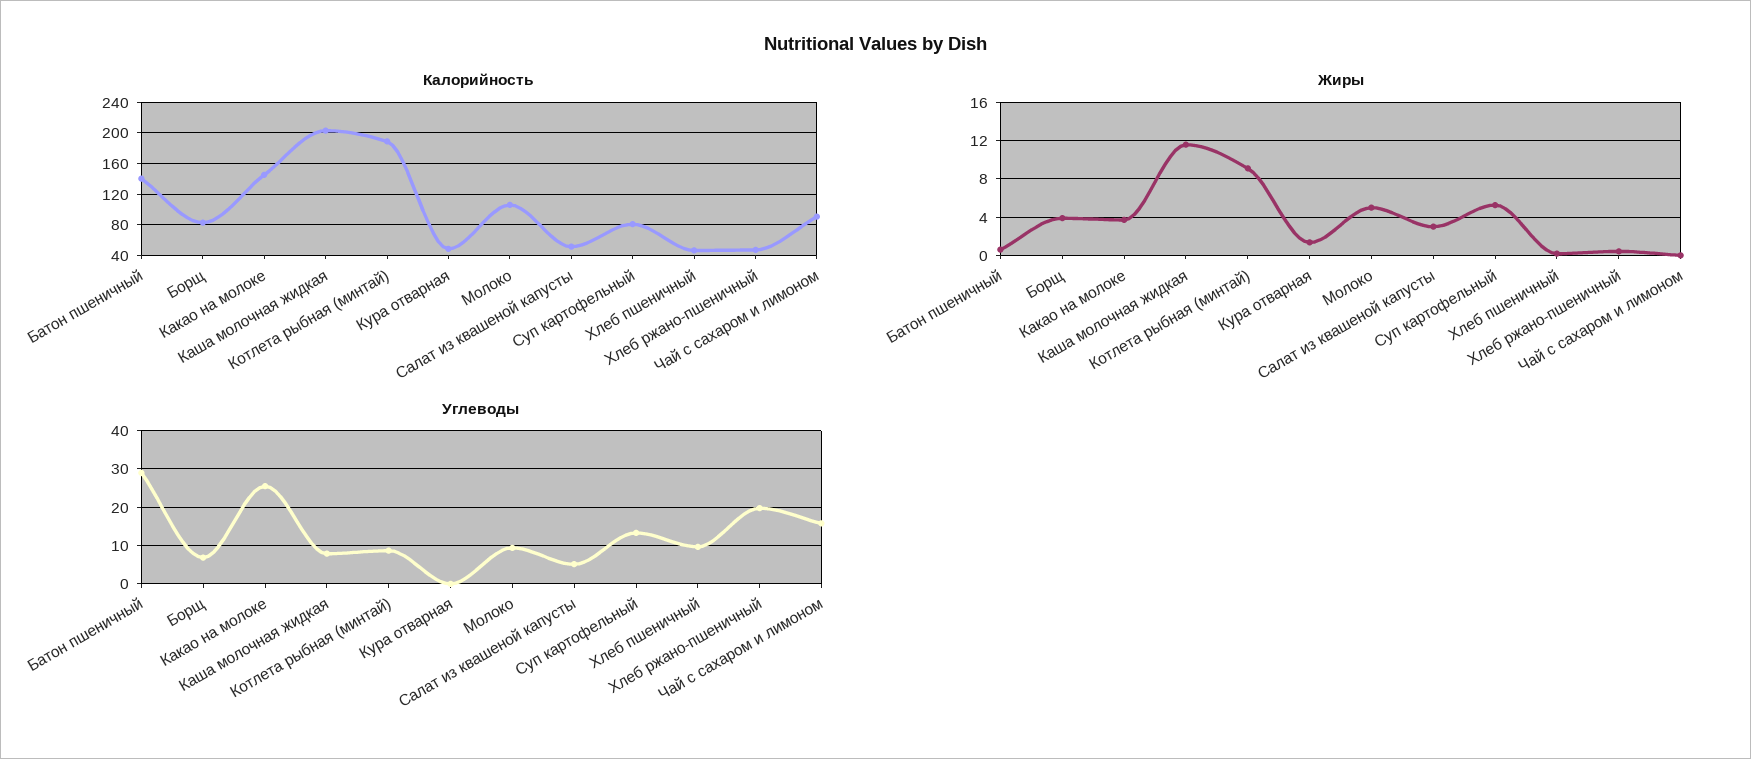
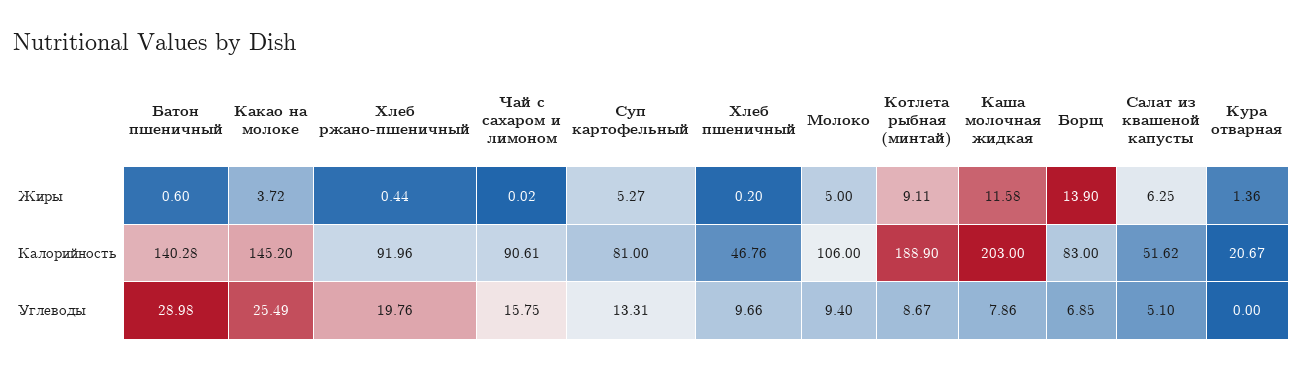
Калорийность, Кура отварная: 50 -> 20.67
Калорийность, Хлеб ржано-пшеничный: 50 -> 91.96
Жиры, Борщ: 4 -> 13.9
Жиры, Салат из квашеной капусты: 3 -> 6.25

